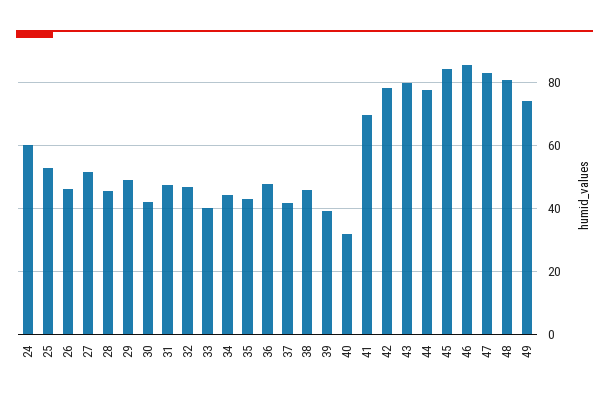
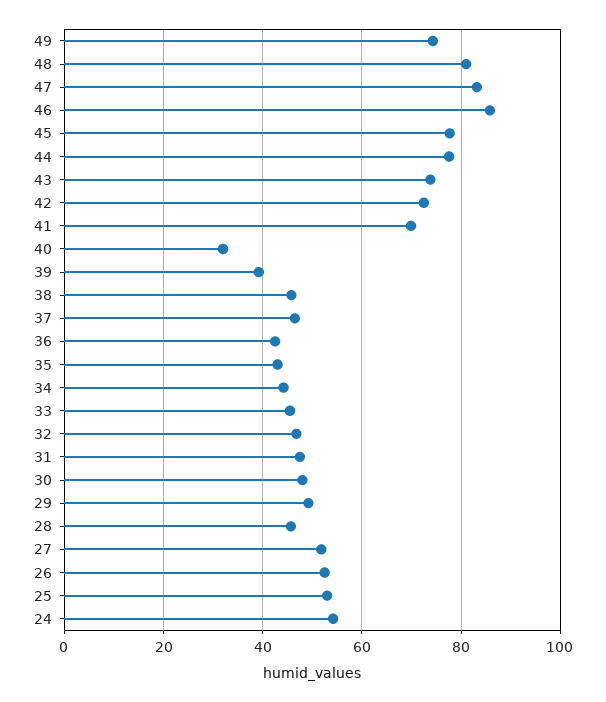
24: 60 -> 54
26: 46 -> 52
30: 42 -> 48
33: 40 -> 46
36: 48 -> 42
37: 42 -> 46
42: 78 -> 72
43: 80 -> 74
45: 84 -> 78

